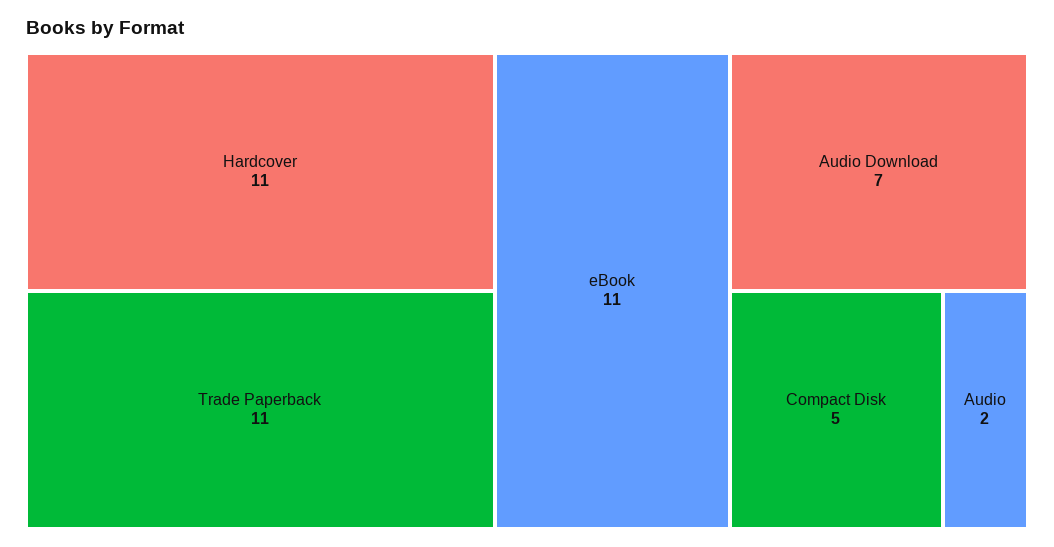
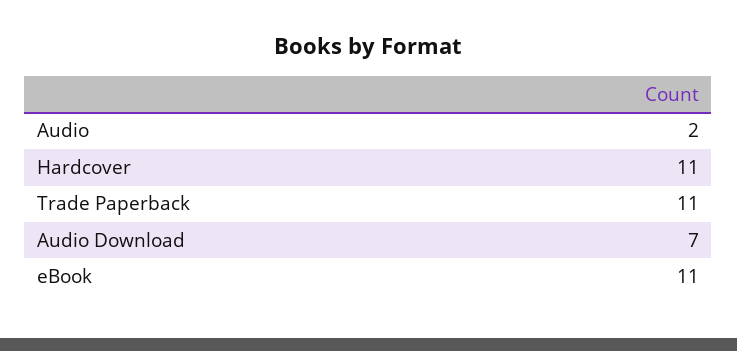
Compact Disk: 5 -> none

